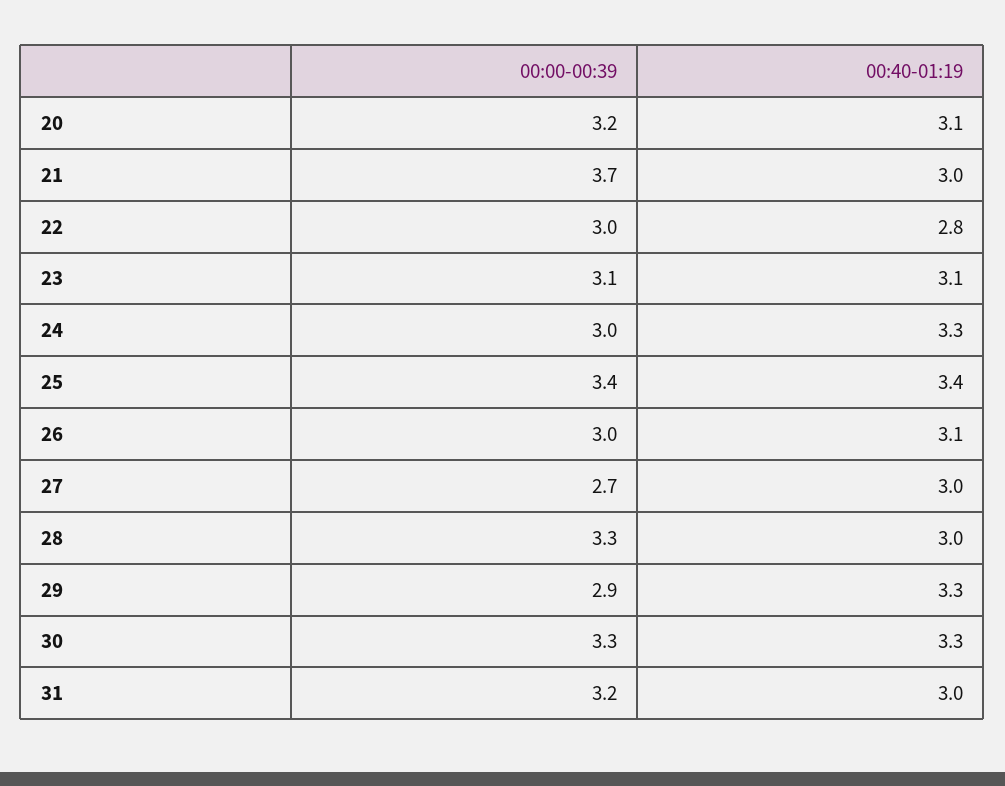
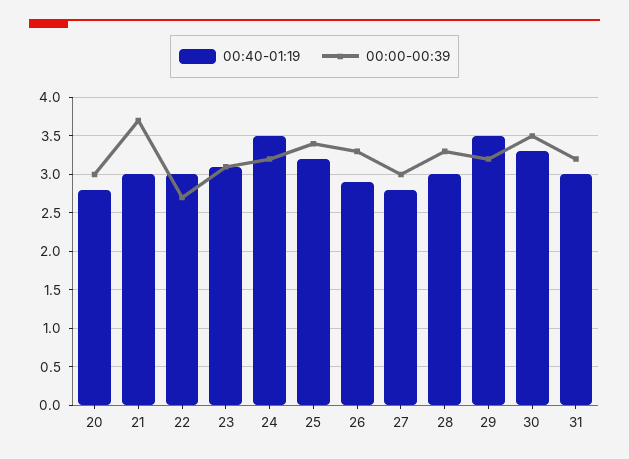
00:00-00:39, 20: 3.2 -> 3
00:40-01:19, 20: 3.1 -> 2.8
00:00-00:39, 22: 3 -> 2.7
00:40-01:19, 22: 2.8 -> 3
00:00-00:39, 24: 3 -> 3.2
00:40-01:19, 24: 3.3 -> 3.5
00:40-01:19, 25: 3.4 -> 3.2
00:00-00:39, 26: 3 -> 3.3
00:40-01:19, 26: 3.1 -> 2.9
00:00-00:39, 27: 2.7 -> 3
00:40-01:19, 27: 3 -> 2.8
00:00-00:39, 29: 2.9 -> 3.2
00:40-01:19, 29: 3.3 -> 3.5
00:00-00:39, 30: 3.3 -> 3.5

